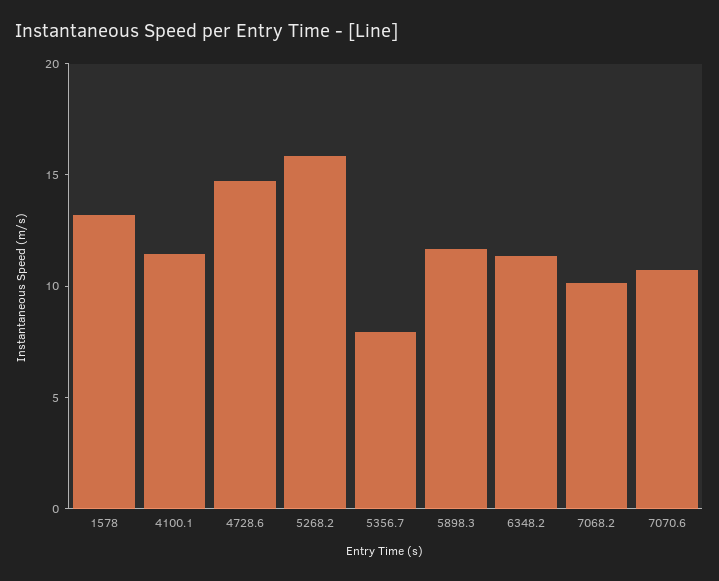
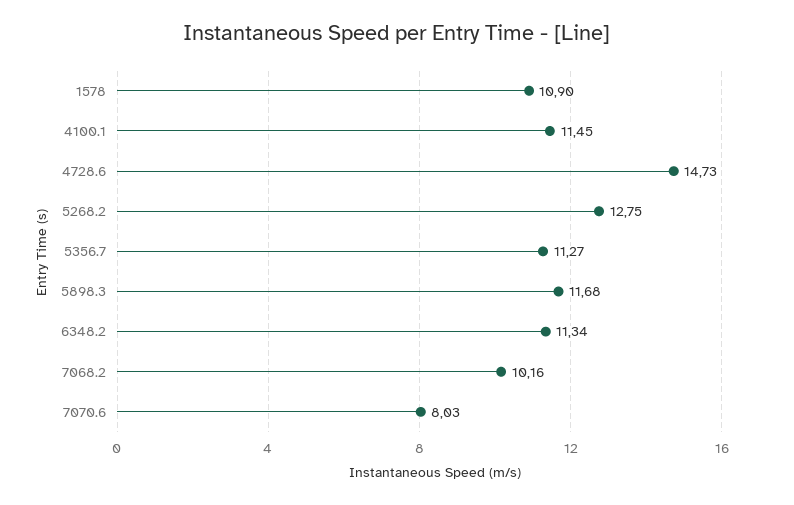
1578: 13 -> 10.9
5268.2: 16 -> 12.75
5356.7: 8 -> 11.27
7070.6: 11 -> 8.03

